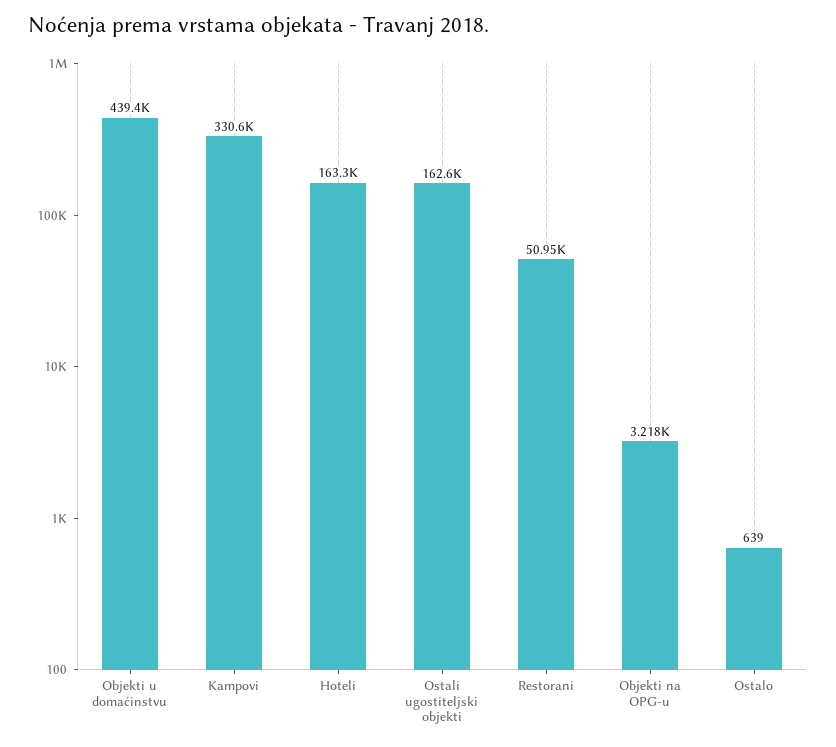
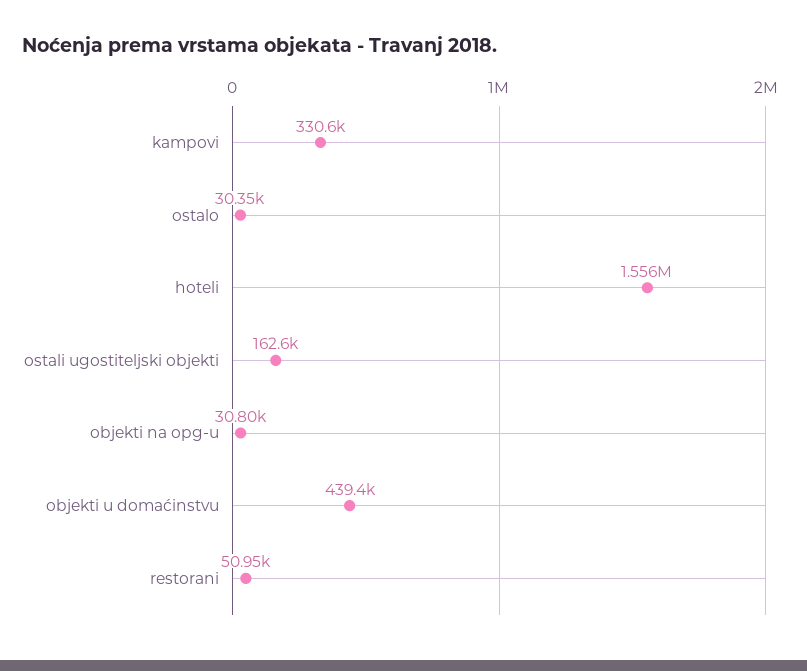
Hoteli: 163300 -> 1556000
Objekti na OPG-u: 3218 -> 30800
Ostalo: 639 -> 30350

